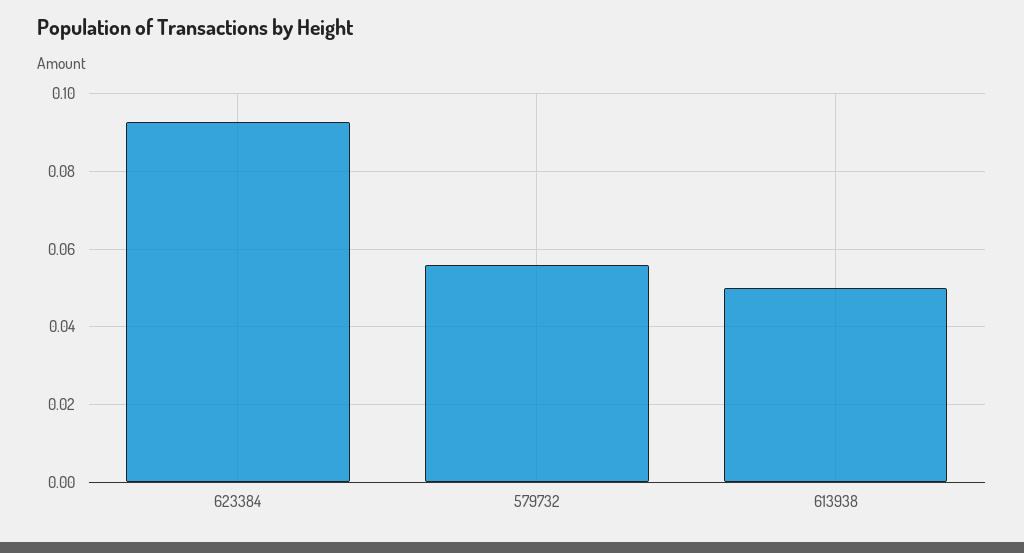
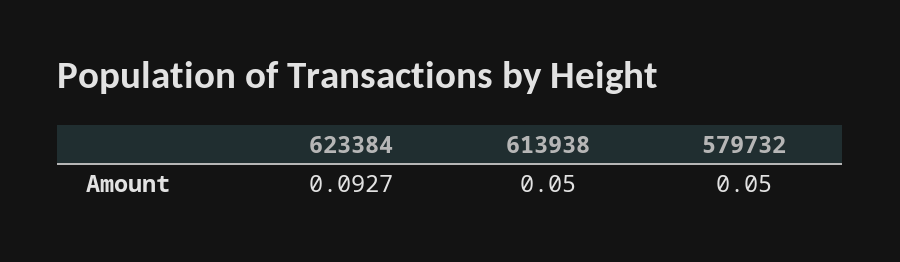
579732: 0.056 -> 0.05

